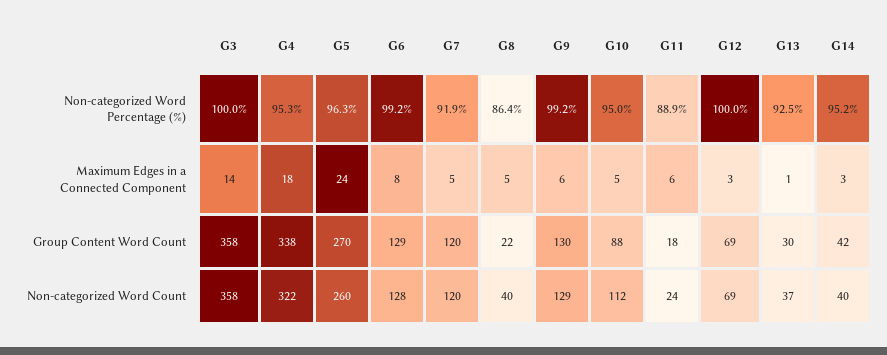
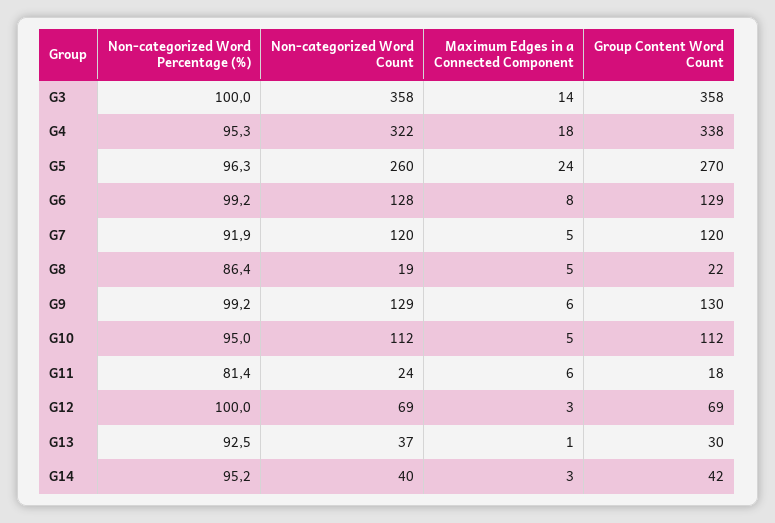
G11, Non-categorized Word Percentage (%): 88.9 -> 81.4
G10, Group Content Word Count: 88 -> 112
G8, Non-categorized Word Count: 40 -> 19

